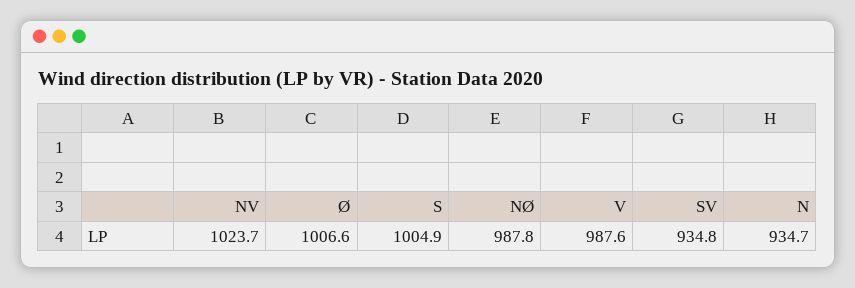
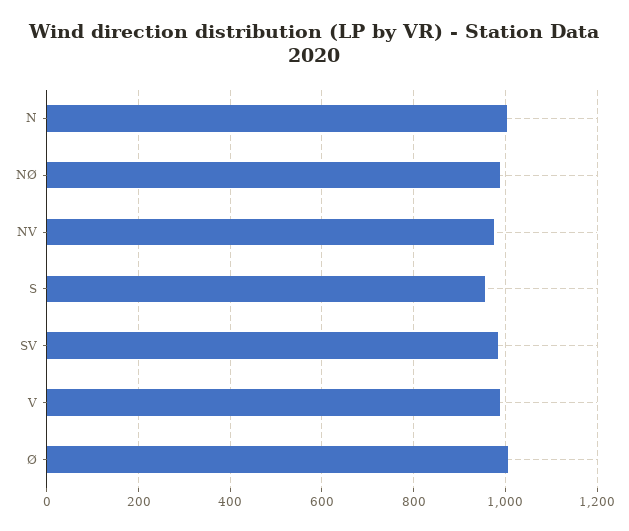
NV: 1023.7 -> 980
S: 1004.9 -> 960
SV: 934.8 -> 980
N: 934.7 -> 1000

